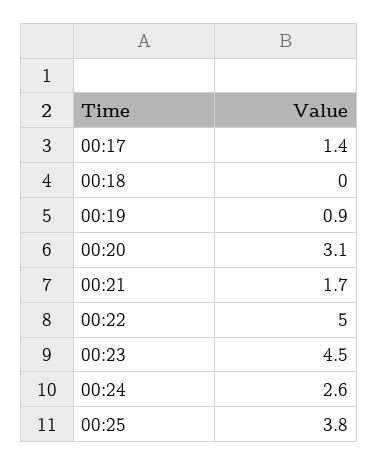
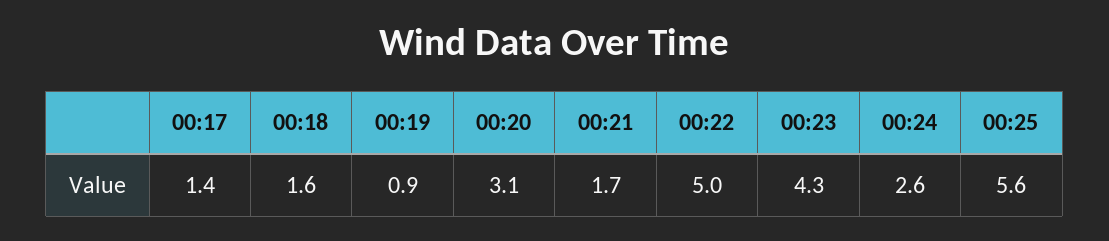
00:18: 0 -> 1.6
00:23: 4.5 -> 4.3
00:25: 3.8 -> 5.6

